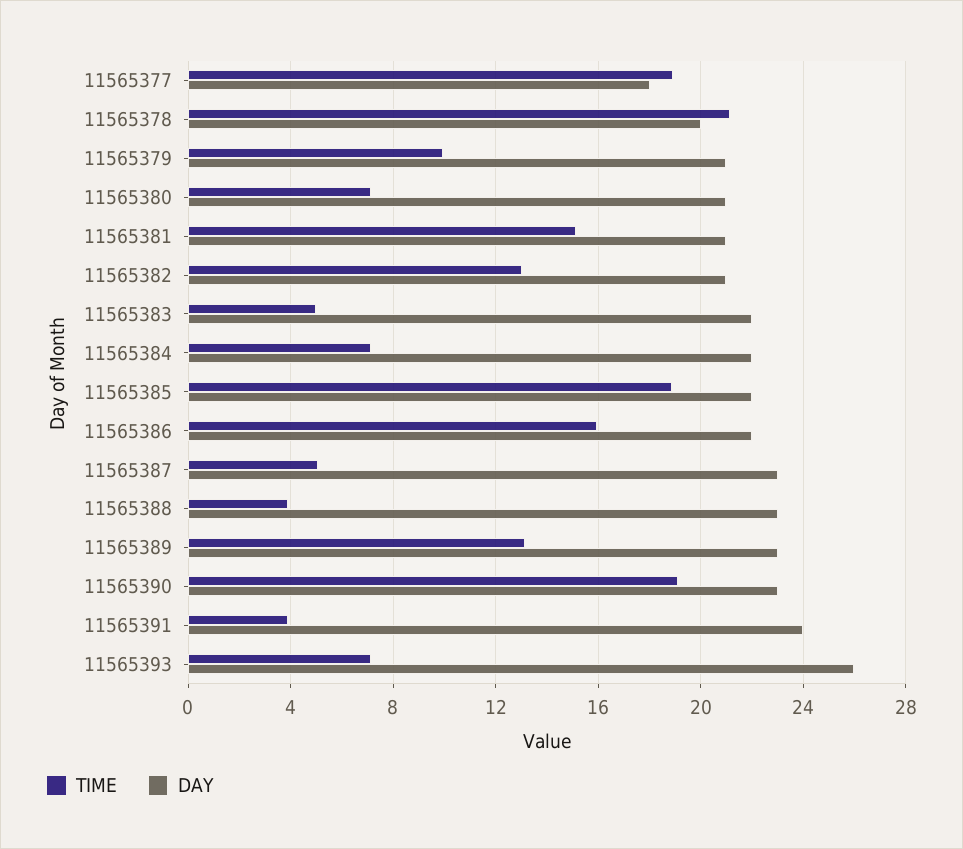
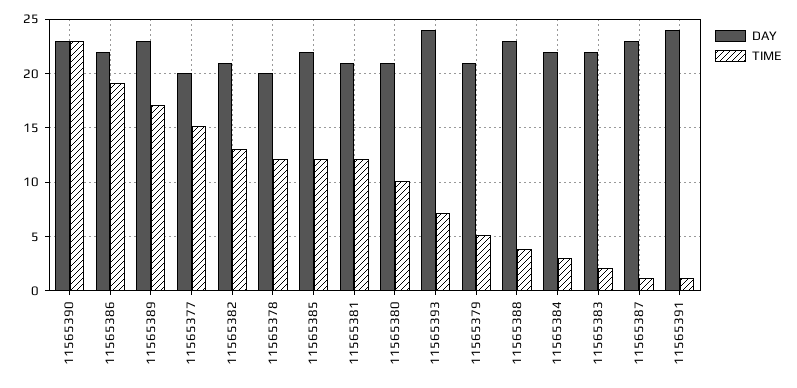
TIME, 11565377: 19 -> 15
DAY, 11565377: 18 -> 20
TIME, 11565378: 21 -> 12
TIME, 11565379: 10 -> 5
TIME, 11565380: 7 -> 10
TIME, 11565381: 15 -> 12
TIME, 11565383: 5 -> 2
TIME, 11565384: 7 -> 3
TIME, 11565385: 19 -> 12
TIME, 11565386: 16 -> 19
TIME, 11565387: 5 -> 1
TIME, 11565389: 13 -> 17
TIME, 11565390: 19 -> 23
TIME, 11565391: 4 -> 1
DAY, 11565393: 26 -> 24

